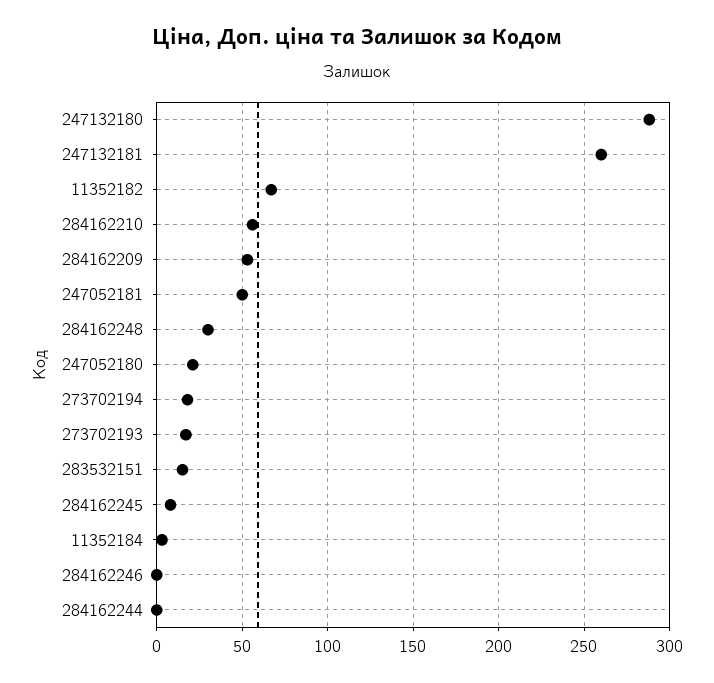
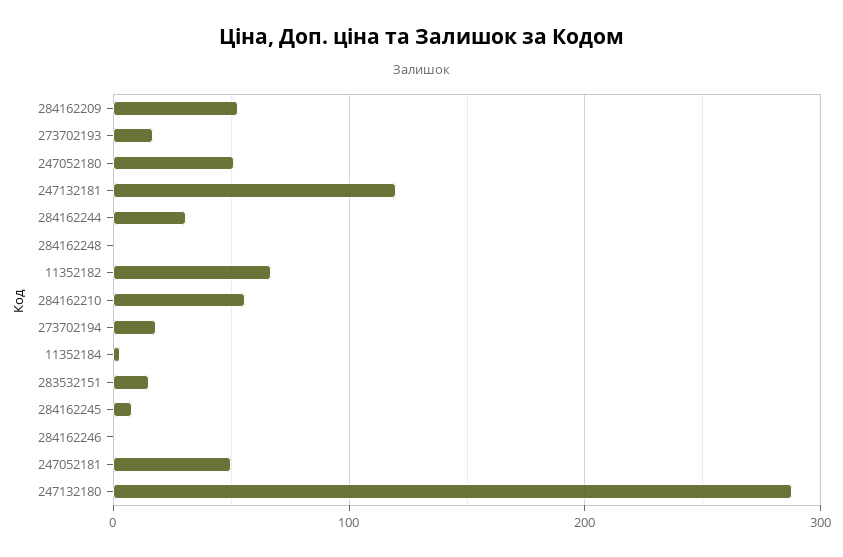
247132181: 260 -> 120
284162248: 30 -> 0
247052180: 20 -> 50
284162244: 0 -> 30

